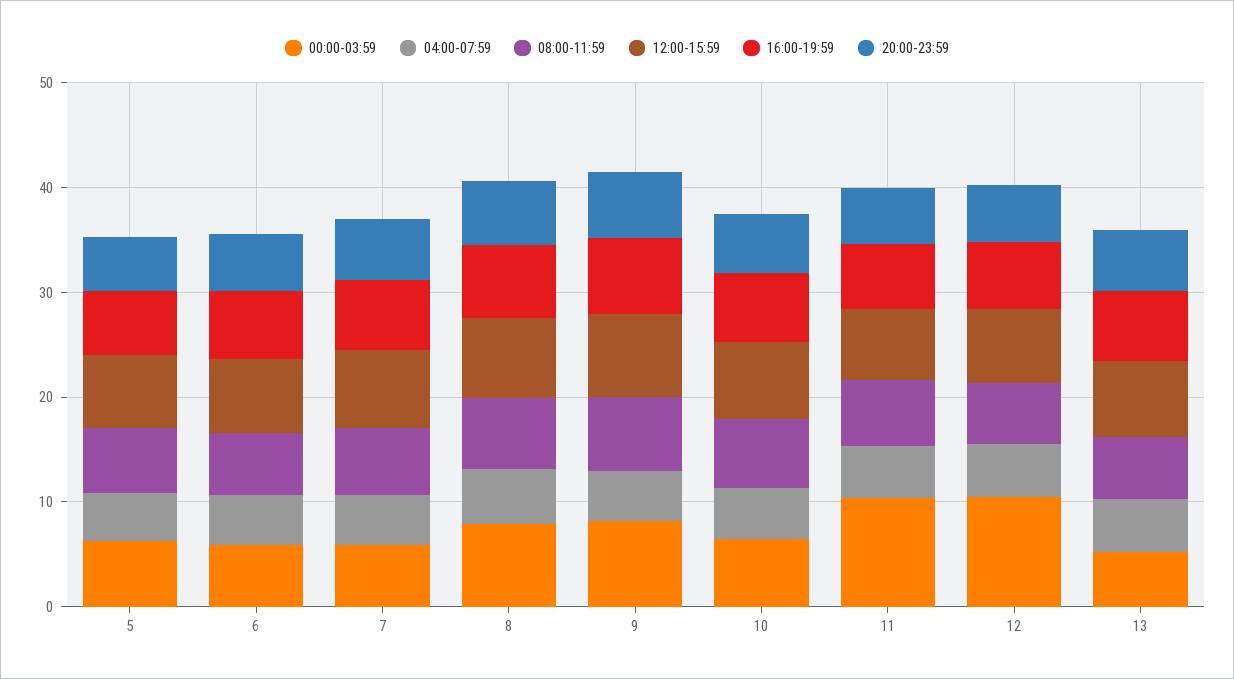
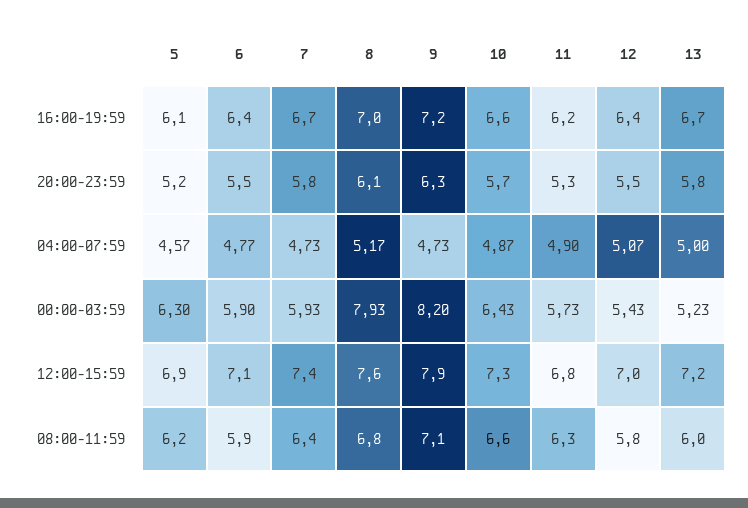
00:00-03:59, 11: 10 -> 5.73
00:00-03:59, 12: 10 -> 5.43

